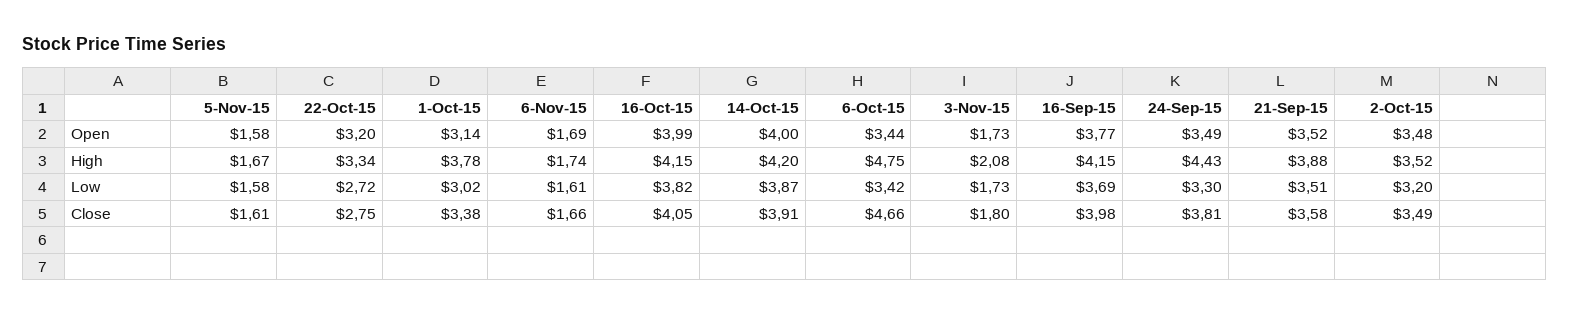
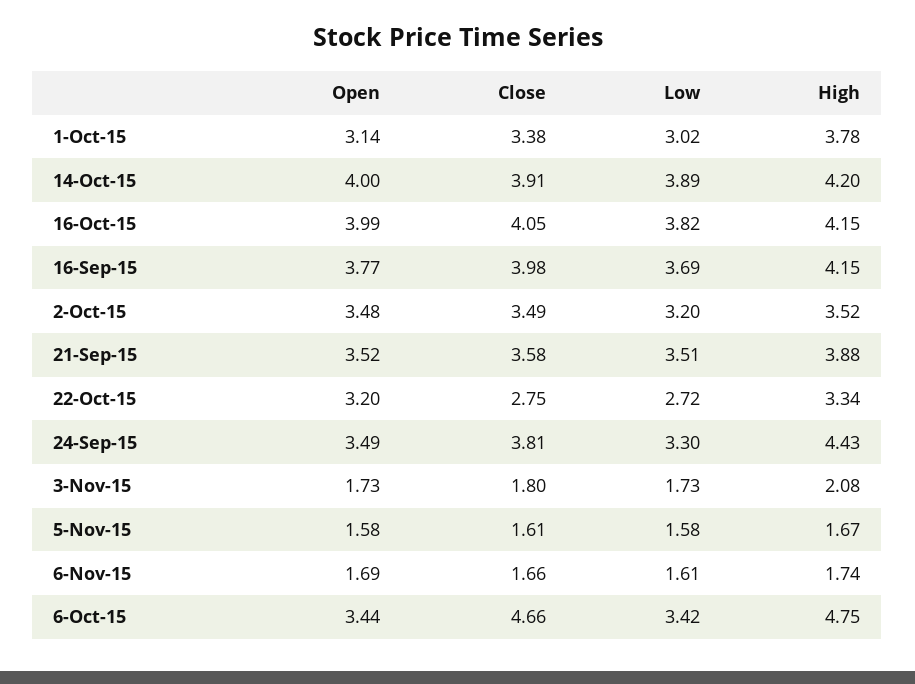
14-Oct-15, Low: 3.87 -> 3.89

